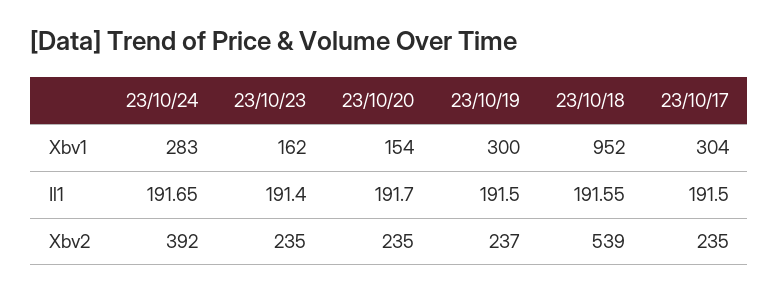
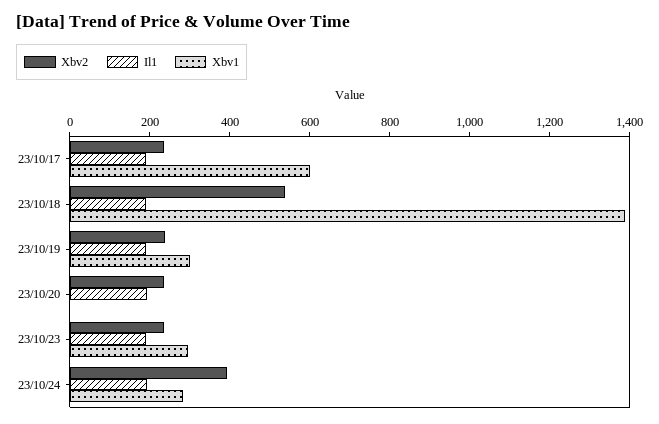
Xbv1, 23/10/23: 162 -> 300
Xbv1, 23/10/20: 154 -> 0
Xbv1, 23/10/18: 952 -> 1400
Xbv1, 23/10/17: 304 -> 600

